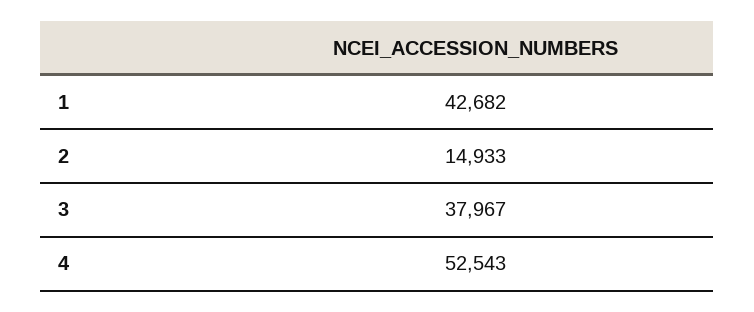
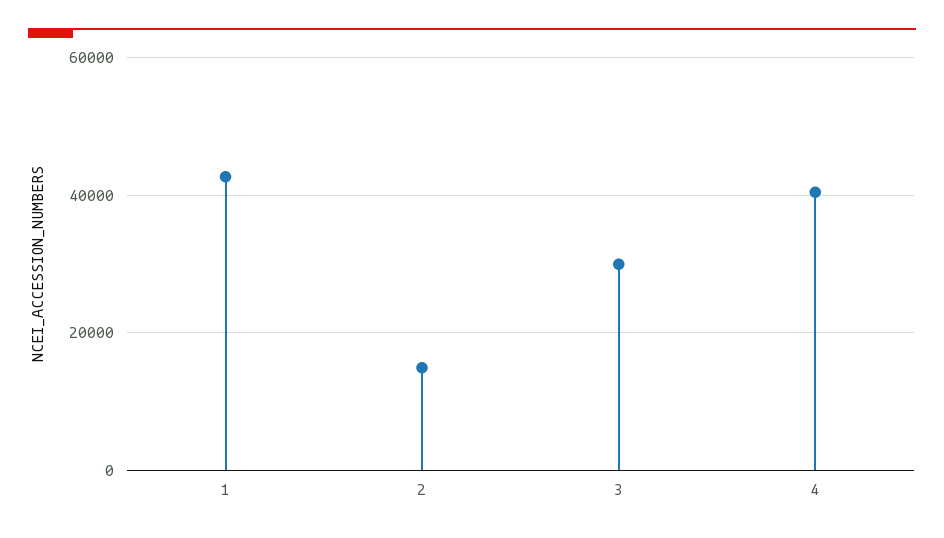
3: 37967 -> 30000
4: 52543 -> 40000

